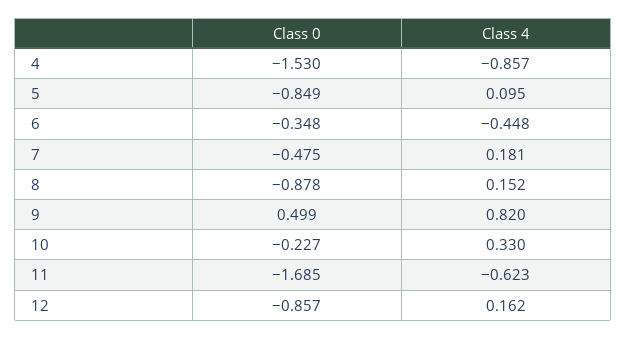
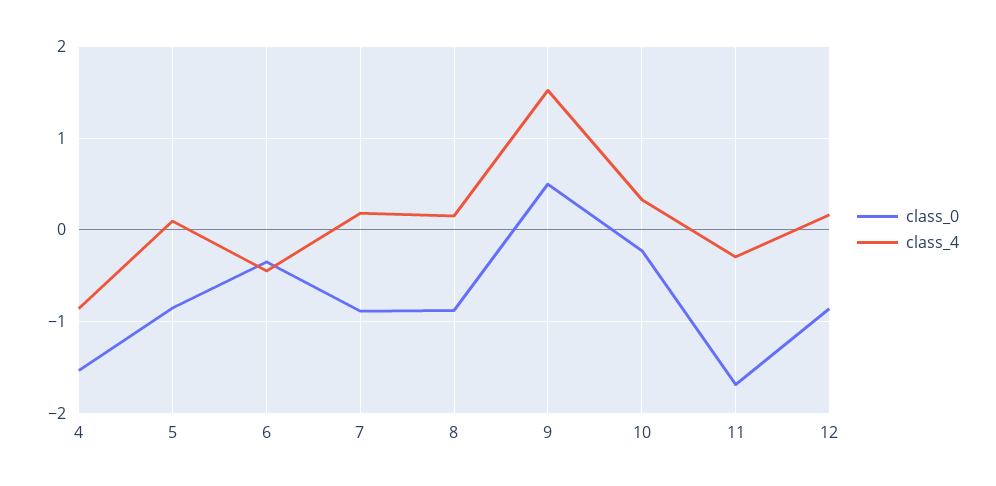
Class 0, 7: -0.475 -> -0.9
Class 4, 9: 0.82 -> 1.5
Class 4, 11: -0.623 -> -0.3

